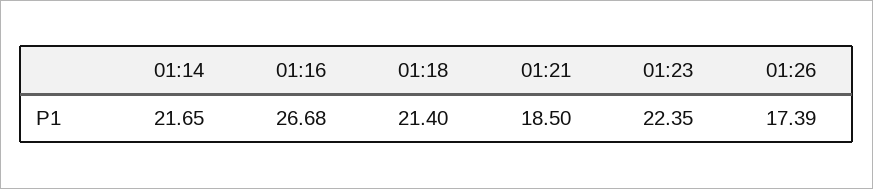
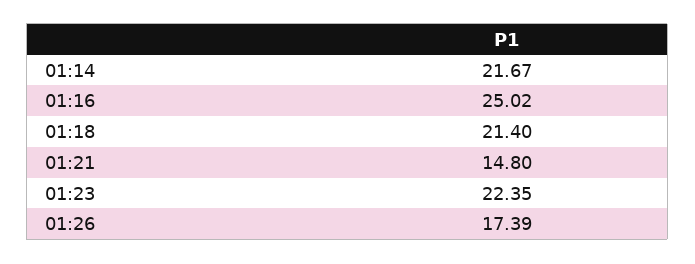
01:14: 21.65 -> 21.67
01:16: 26.68 -> 25.02
01:21: 18.5 -> 14.8

